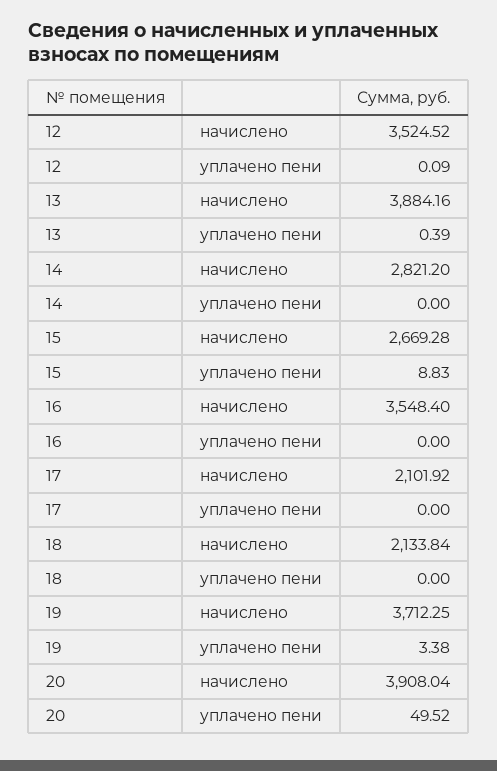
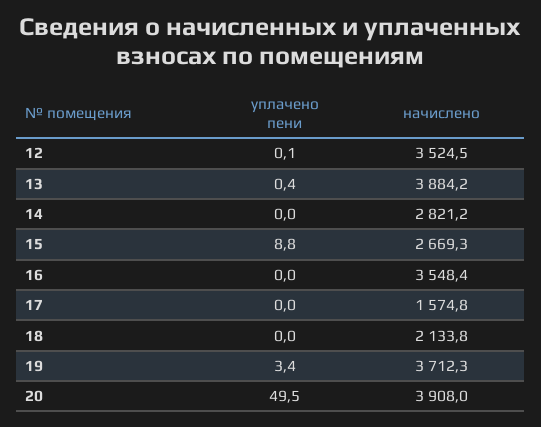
17, начислено: 2101.92 -> 1574.8

